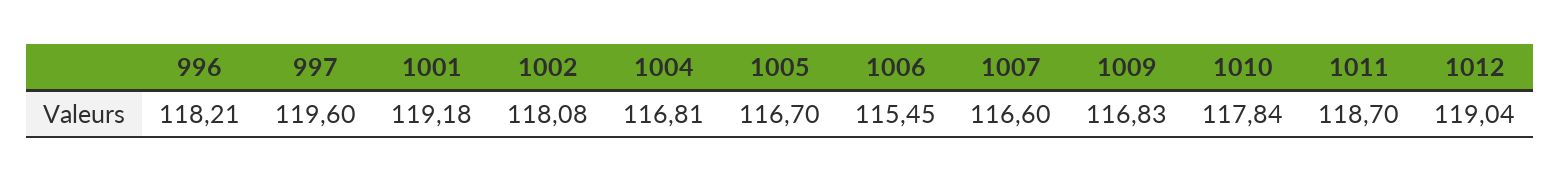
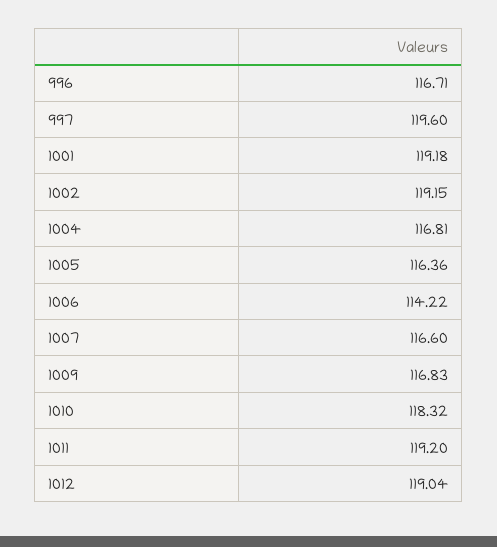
996: 118.21 -> 116.71
1002: 118.08 -> 119.15
1005: 116.7 -> 116.36
1006: 115.45 -> 114.22
1010: 117.84 -> 118.32
1011: 118.7 -> 119.2

